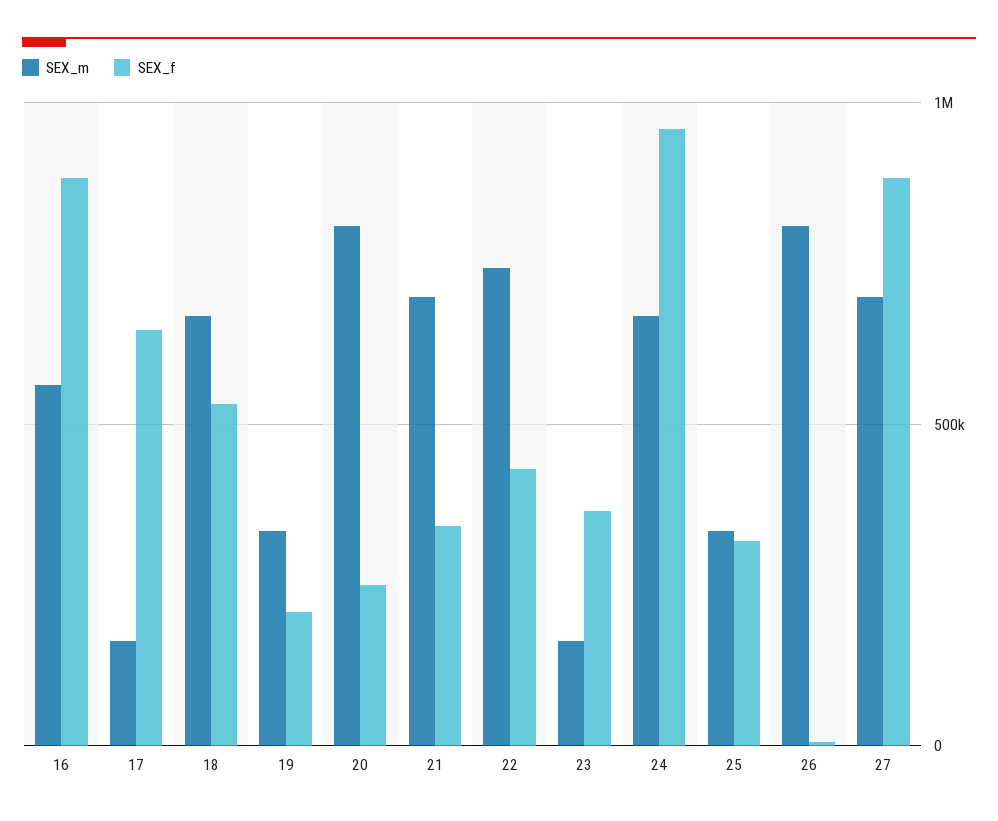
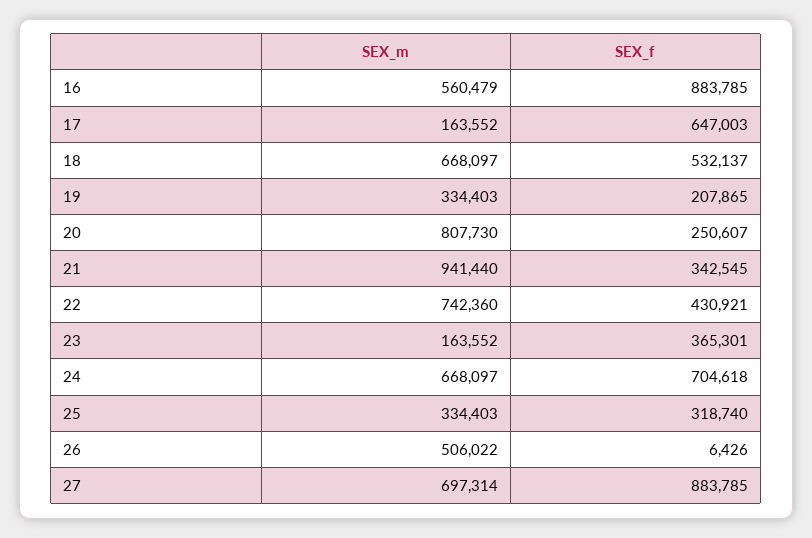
SEX_m, 21: 700000 -> 941440
SEX_f, 24: 950000 -> 704618
SEX_m, 26: 800000 -> 506022

